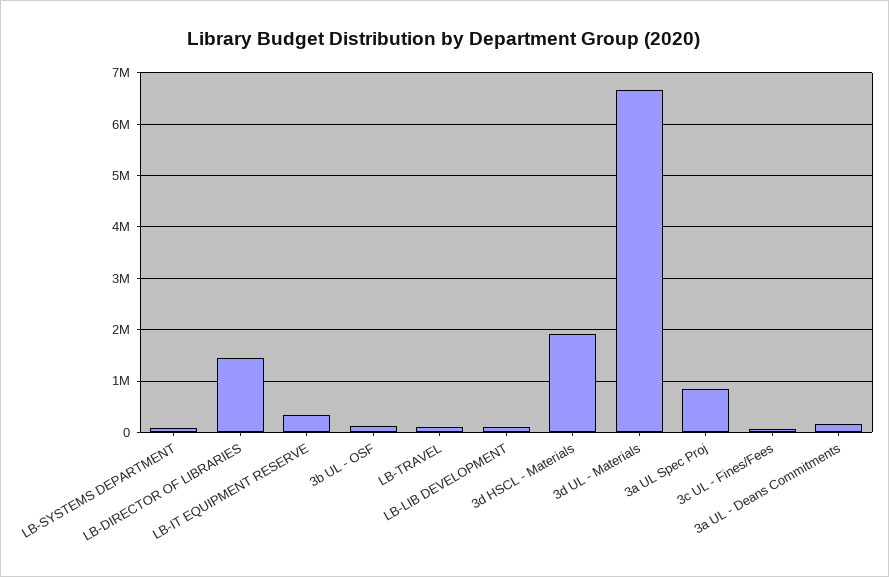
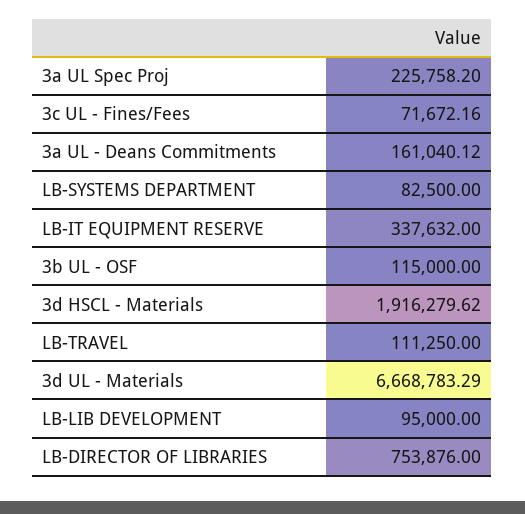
LB-DIRECTOR OF LIBRARIES: 1400000 -> 753876
3a UL Spec Proj: 800000 -> 225758.2

